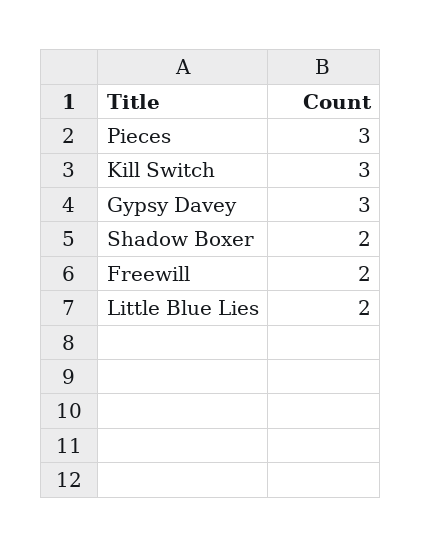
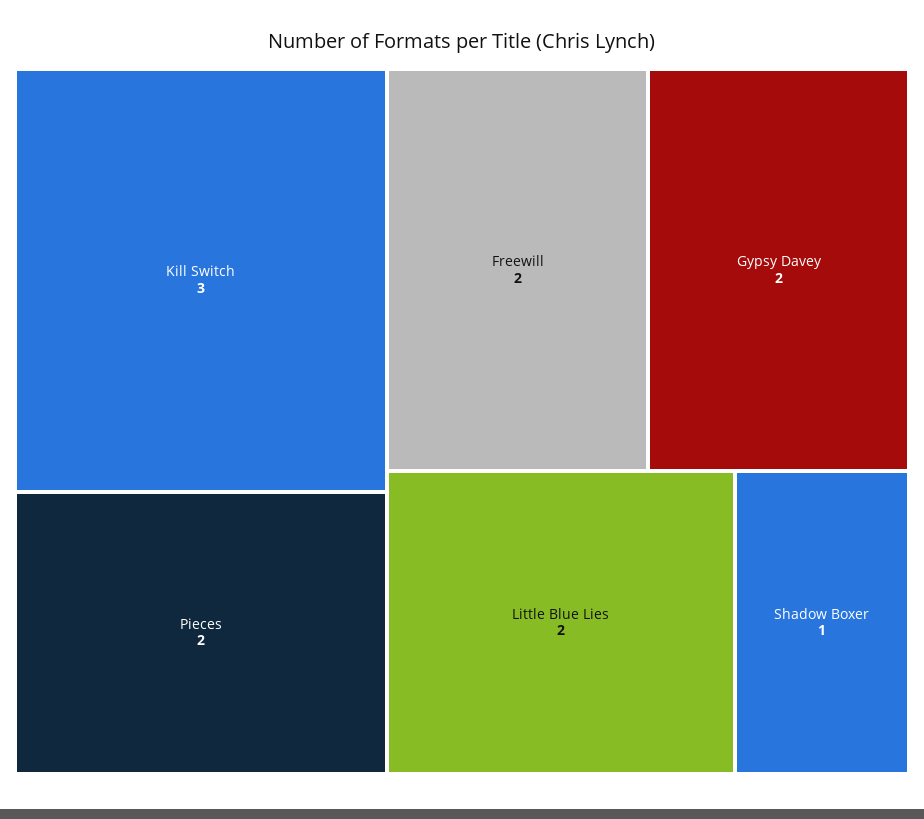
Pieces: 3 -> 2
Gypsy Davey: 3 -> 2
Shadow Boxer: 2 -> 1

